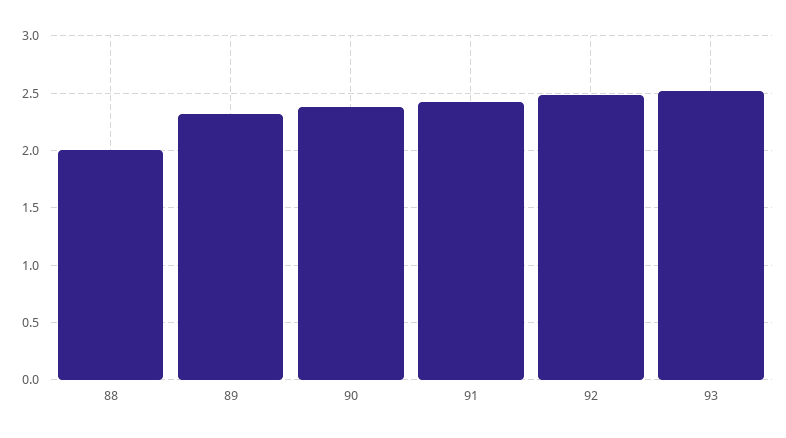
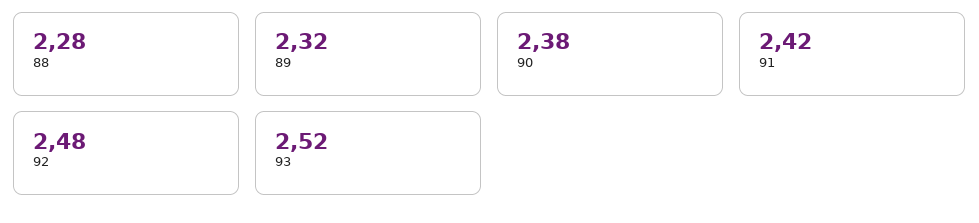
88: 2 -> 2.28

